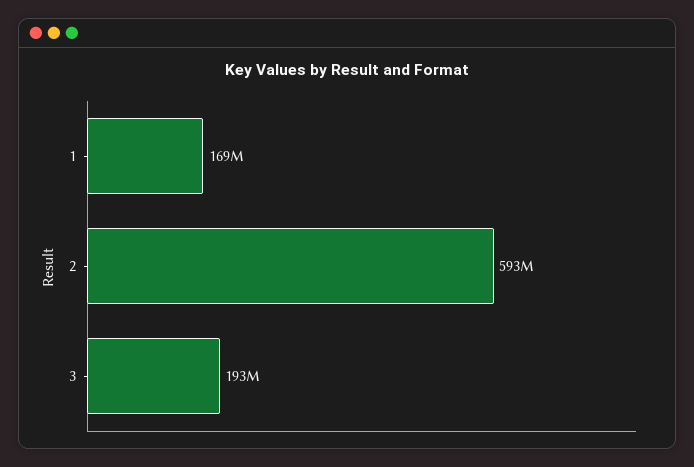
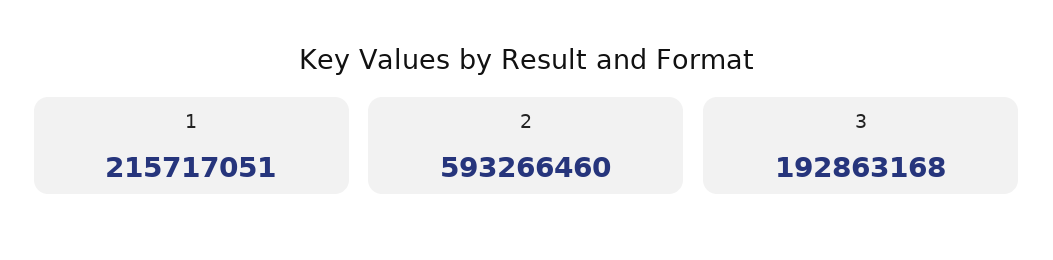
1: 169000000 -> 215717051

